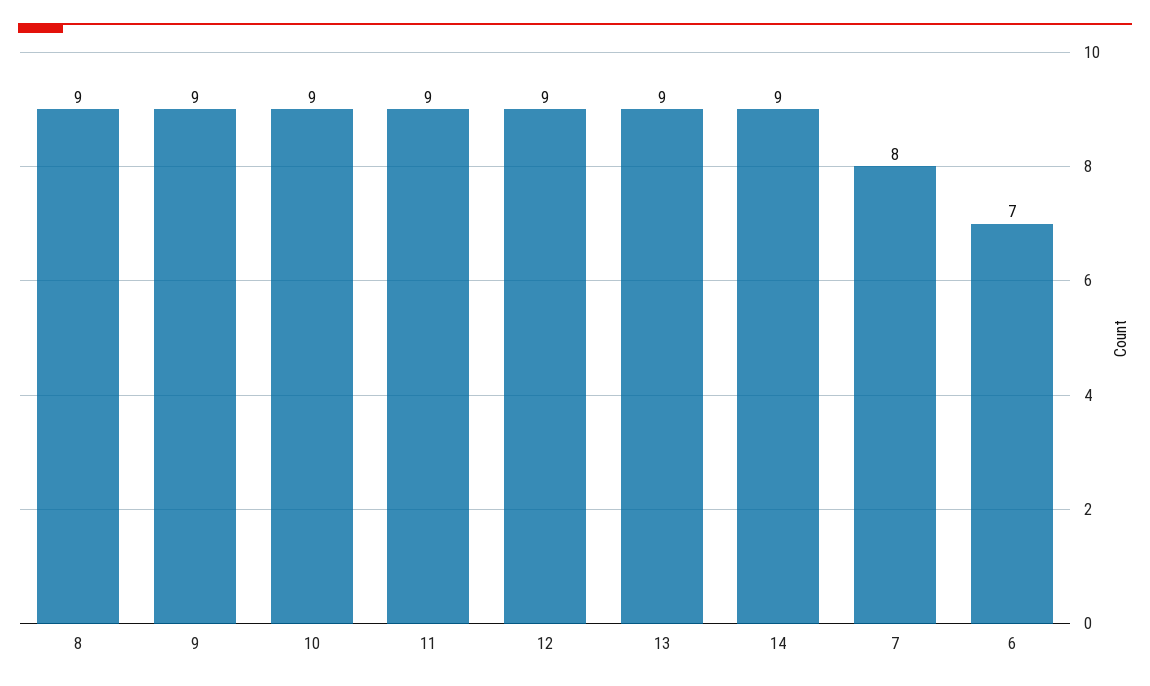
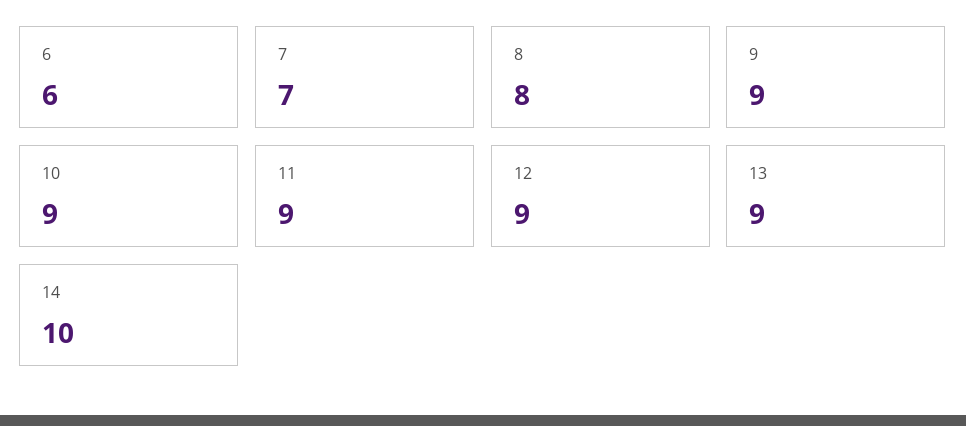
8: 9 -> 8
14: 9 -> 10
7: 8 -> 7
6: 7 -> 6

